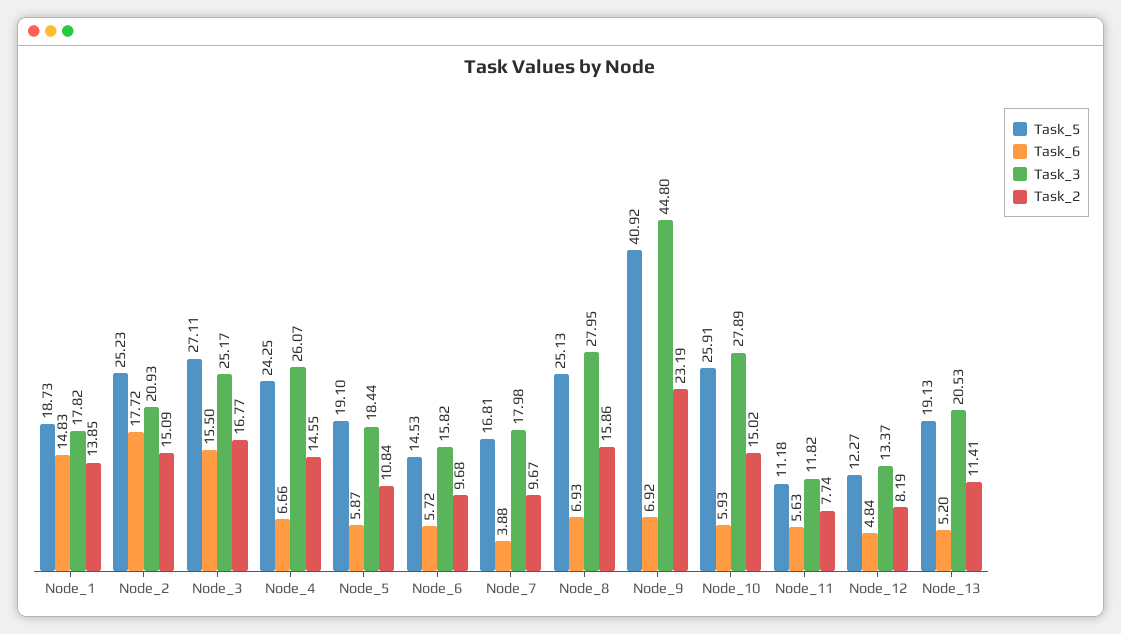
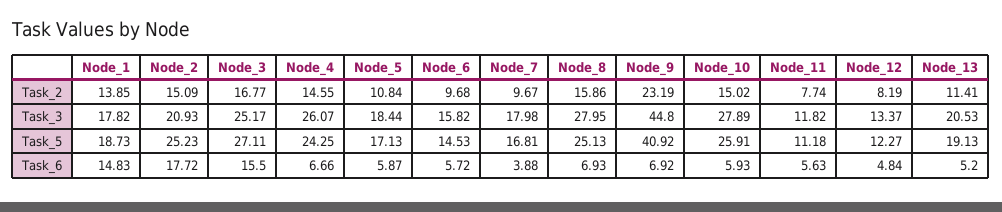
Task_5, Node_5: 19.1 -> 17.13

